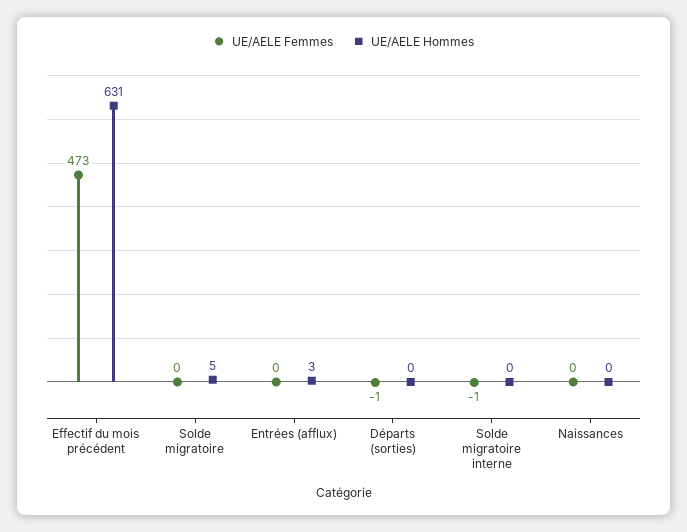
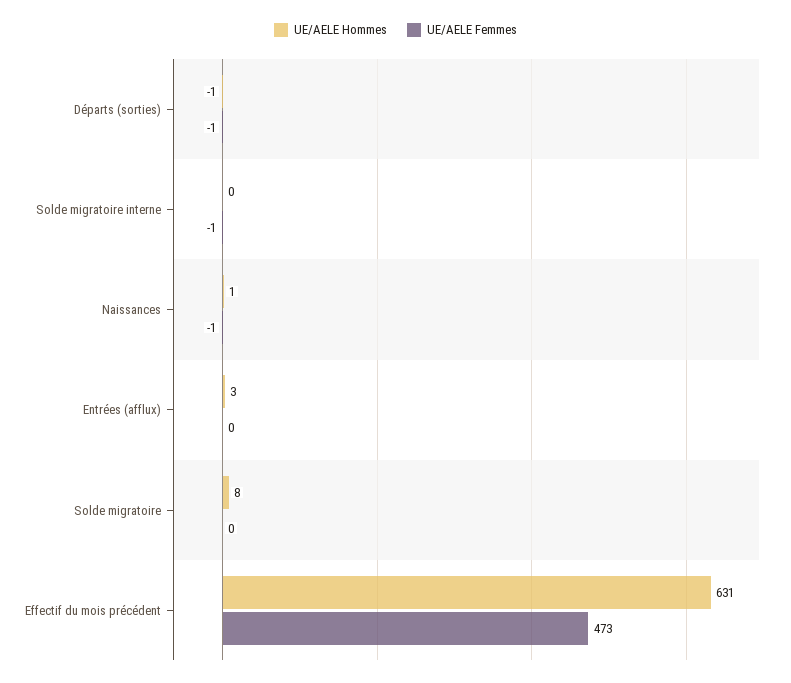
UE/AELE Hommes, Solde migratoire: 5 -> 8
UE/AELE Hommes, Départs (sorties): 0 -> -1
UE/AELE Femmes, Naissances: 0 -> -1
UE/AELE Hommes, Naissances: 0 -> 1

